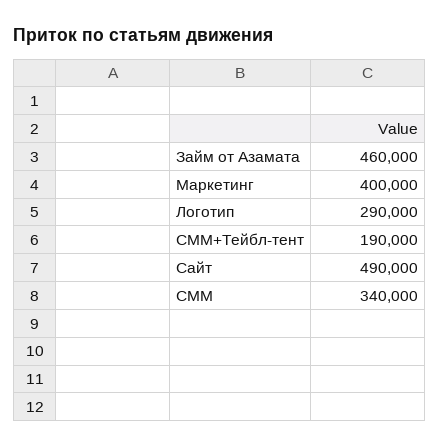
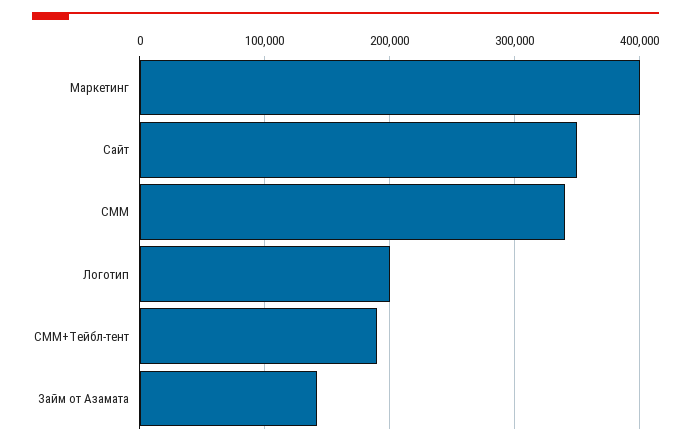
Займ от Азамата: 460000 -> 140000
Логотип: 290000 -> 200000
Сайт: 490000 -> 350000

